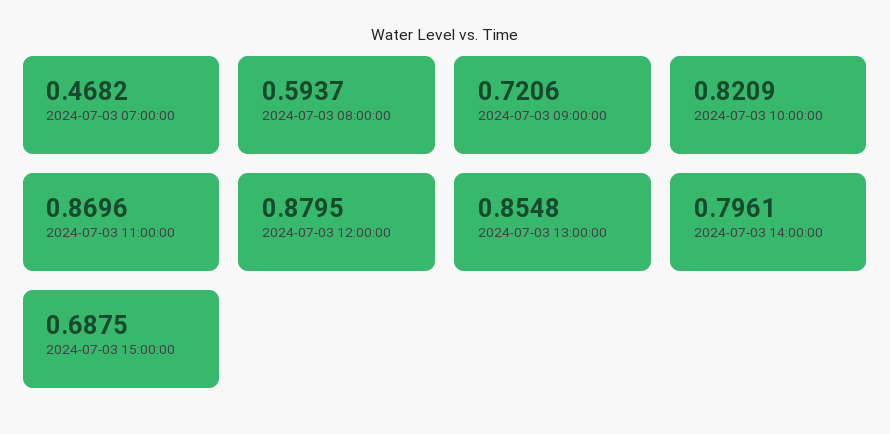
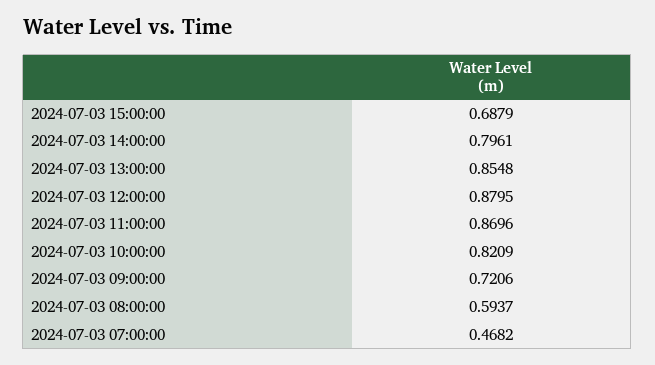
2024-07-03 15:00:00: 0.6875 -> 0.6879

